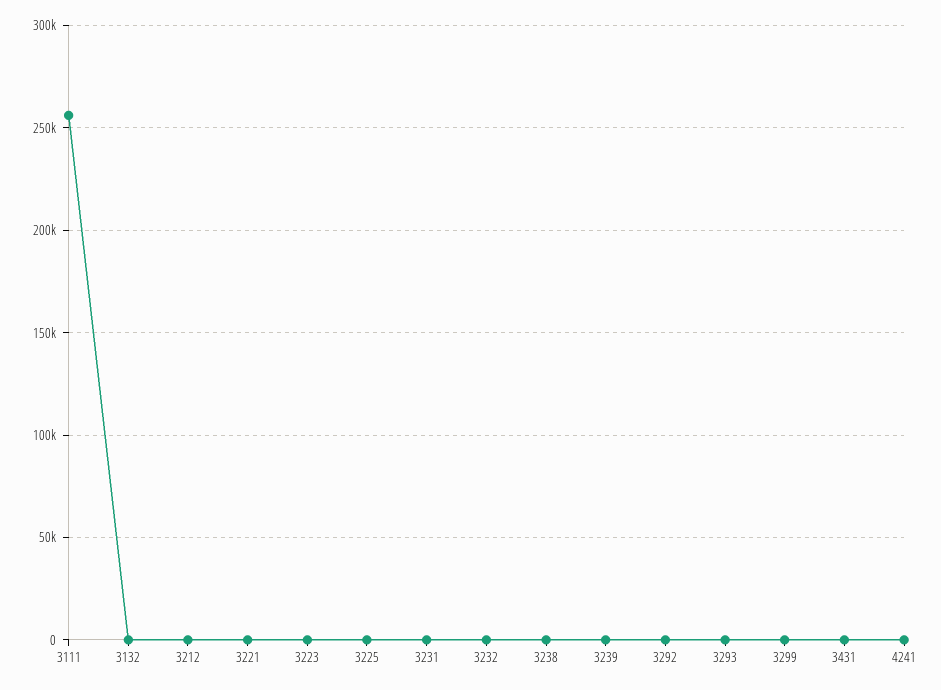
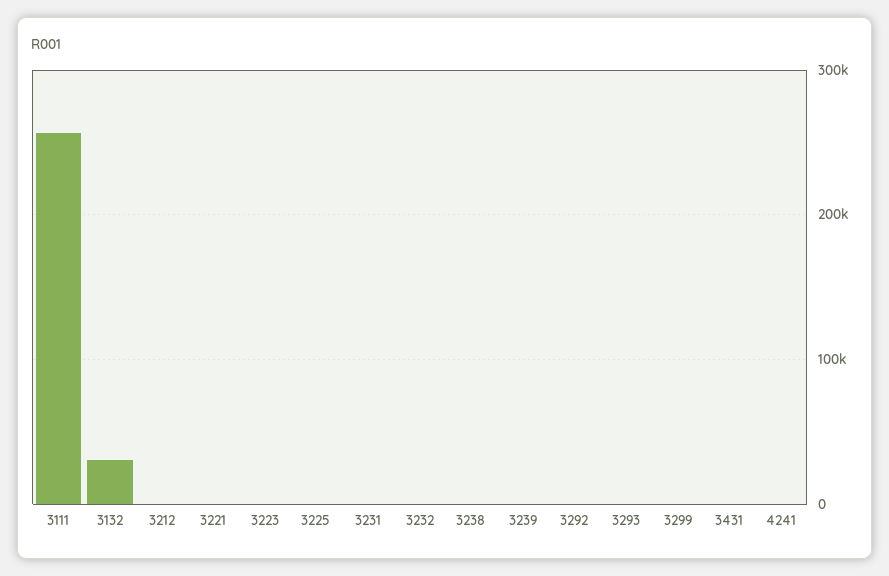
3132: 0 -> 30000

